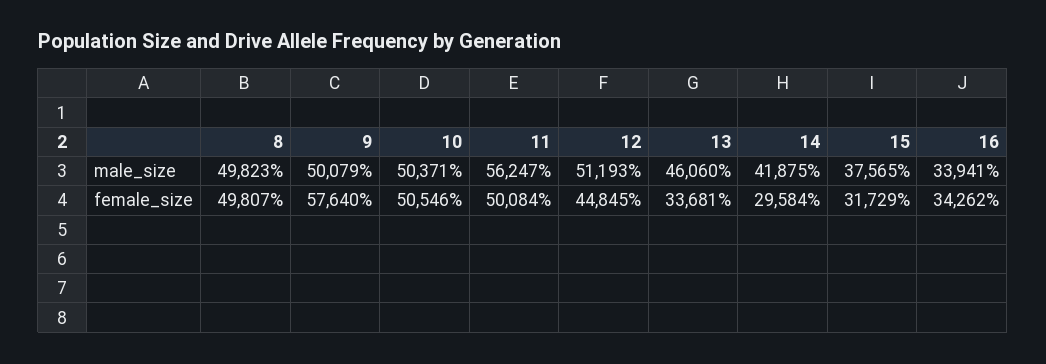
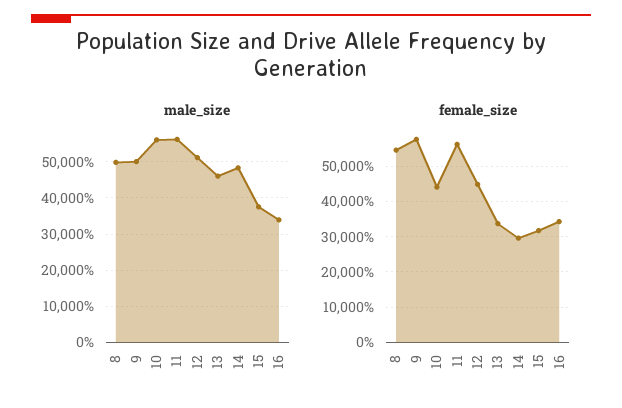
male_size, 10: 50371 -> 56000
male_size, 14: 41875 -> 48000
female_size, 8: 49807 -> 54000
female_size, 10: 50546 -> 44000
female_size, 11: 50084 -> 56000

